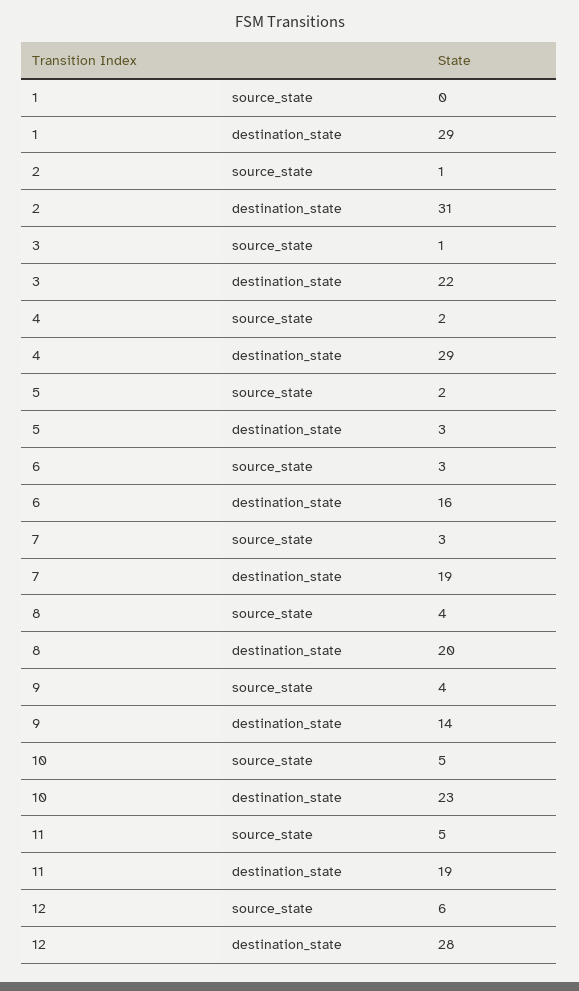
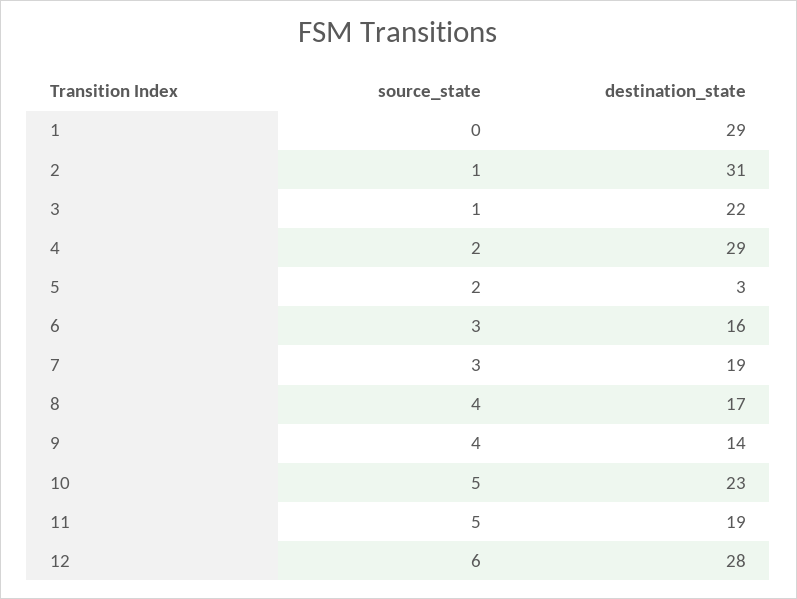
8, destination_state: 20 -> 17

